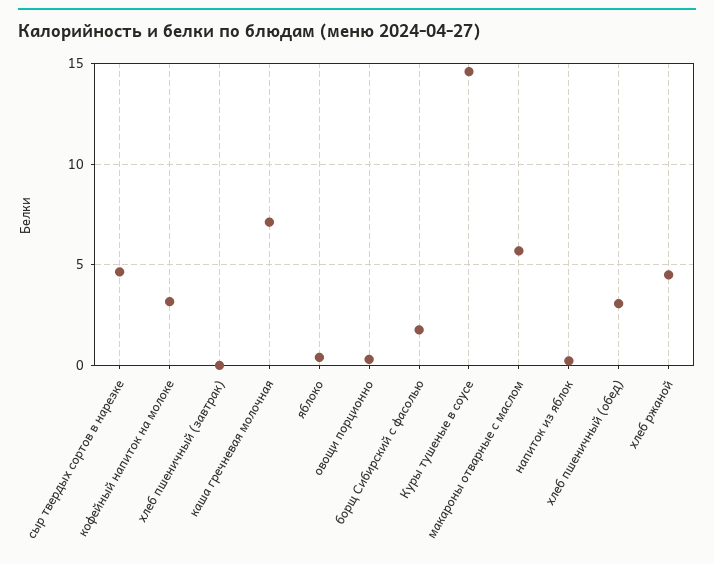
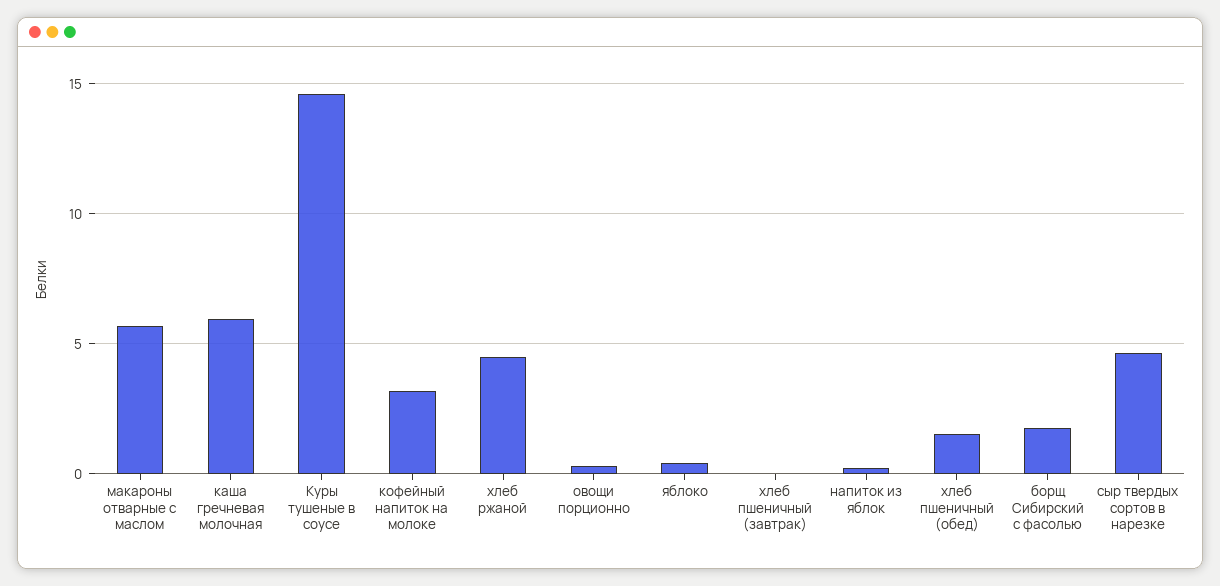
каша гречневая молочная: 7 -> 6
хлеб пшеничный (обед): 3 -> 1.5

